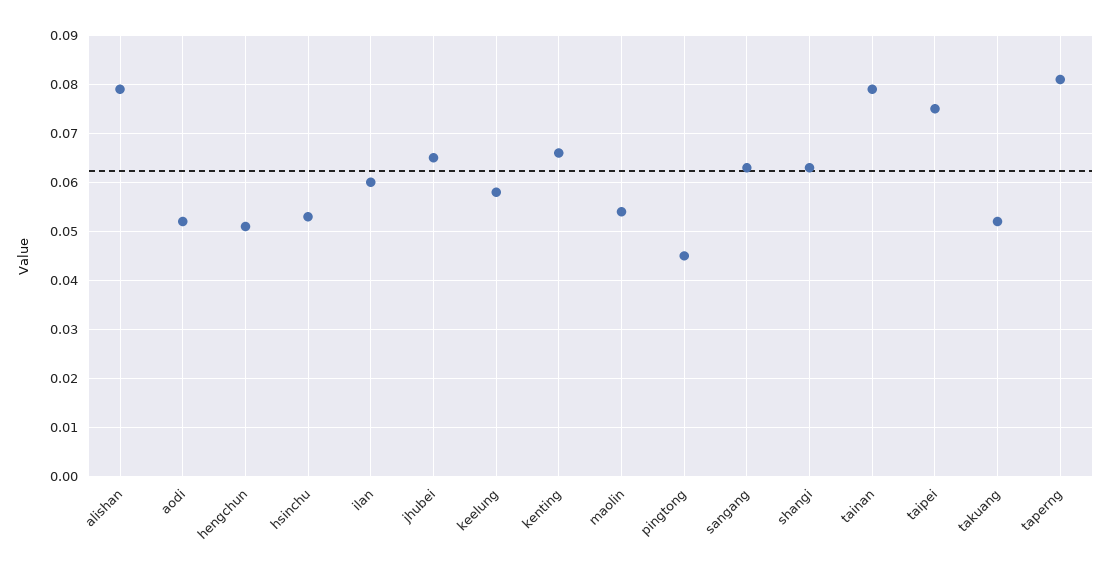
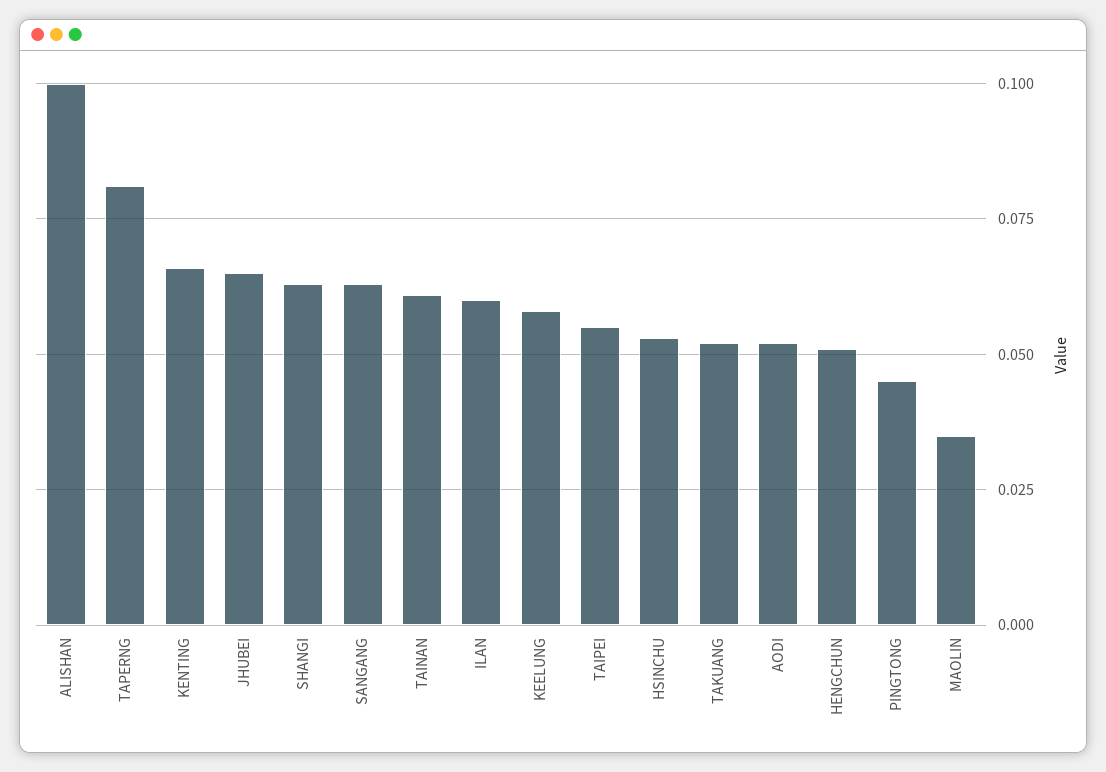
alishan: 0.08 -> 0.1
maolin: 0.055 -> 0.035
tainan: 0.08 -> 0.06
taipei: 0.075 -> 0.055

